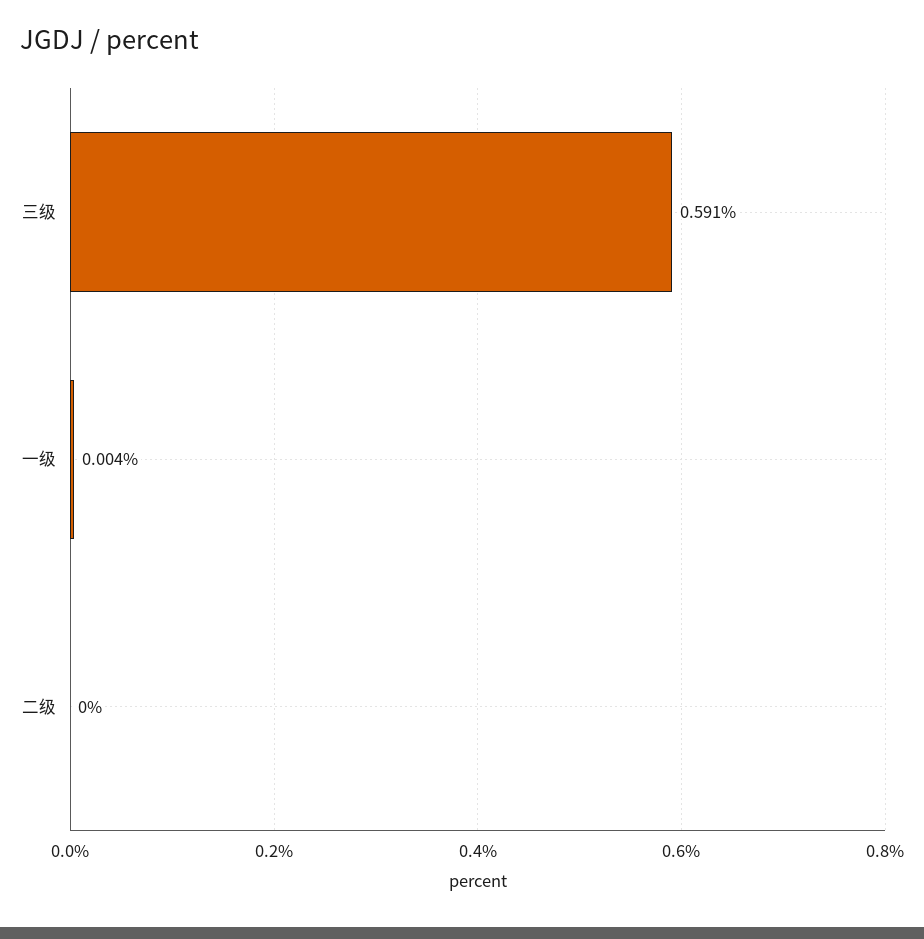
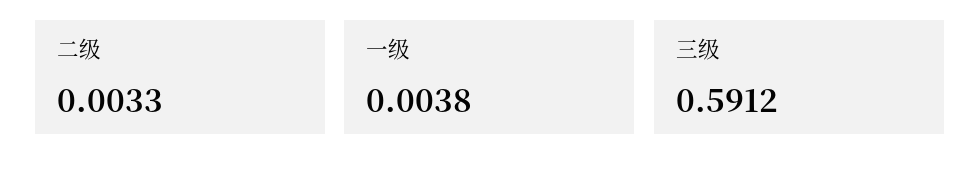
二级: 0 -> 0.0033

